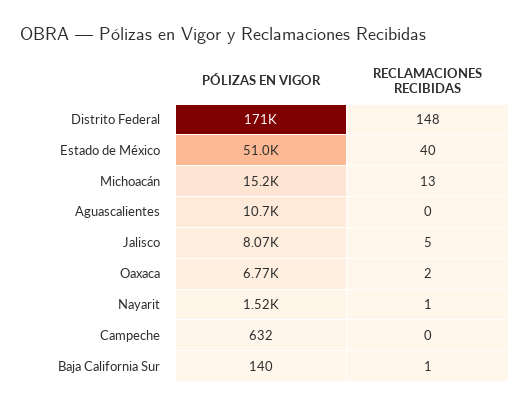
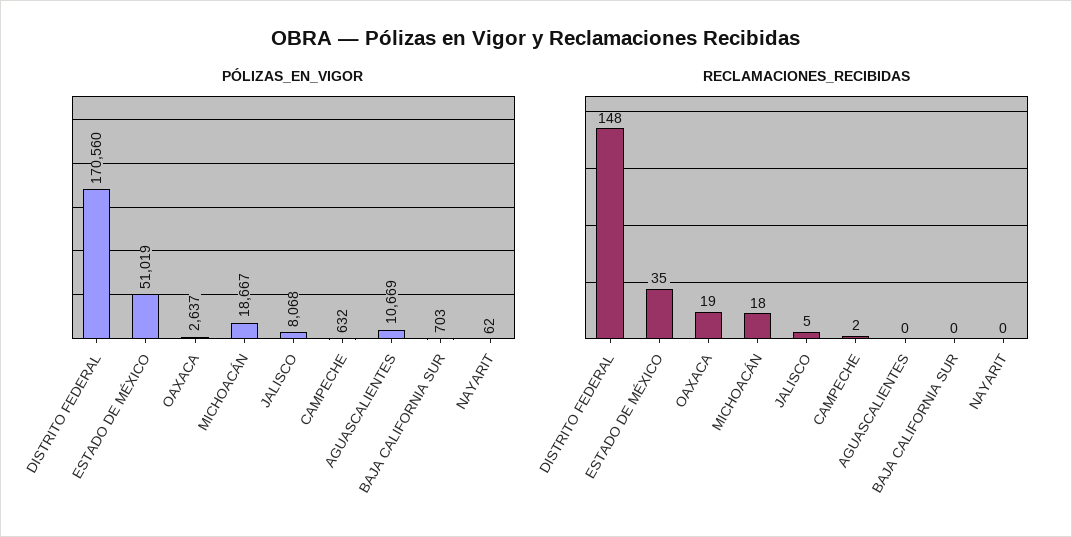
RECLAMACIONES RECIBIDAS, Estado de México: 40 -> 35
PÓLIZAS EN VIGOR, Michoacán: 15200 -> 18667
RECLAMACIONES RECIBIDAS, Michoacán: 13 -> 18
PÓLIZAS EN VIGOR, Oaxaca: 6770 -> 2637
RECLAMACIONES RECIBIDAS, Oaxaca: 2 -> 19
PÓLIZAS EN VIGOR, Nayarit: 1520 -> 62
RECLAMACIONES RECIBIDAS, Nayarit: 1 -> 0
RECLAMACIONES RECIBIDAS, Campeche: 0 -> 2
PÓLIZAS EN VIGOR, Baja California Sur: 140 -> 703
RECLAMACIONES RECIBIDAS, Baja California Sur: 1 -> 0

